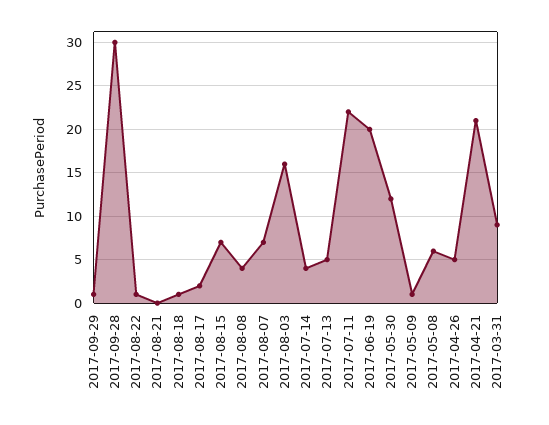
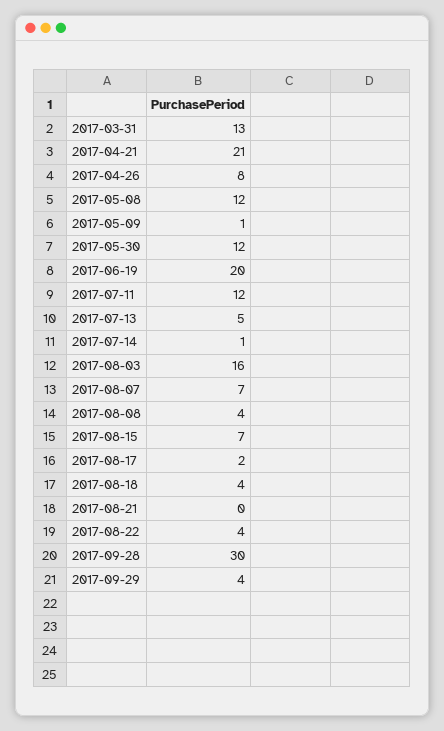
2017-09-29: 1 -> 4
2017-08-22: 1 -> 4
2017-08-18: 1 -> 4
2017-07-14: 4 -> 1
2017-07-11: 22 -> 12
2017-05-08: 6 -> 12
2017-04-26: 5 -> 8
2017-03-31: 9 -> 13

